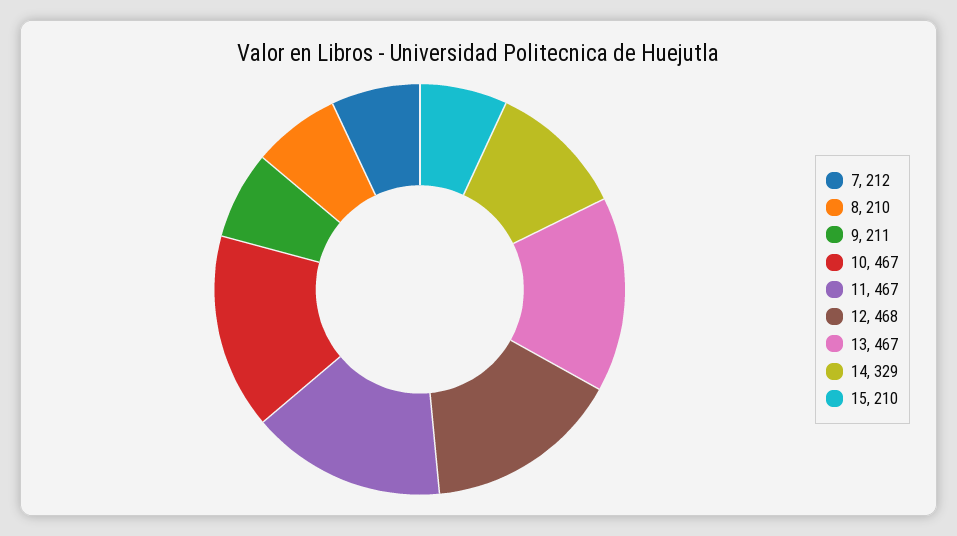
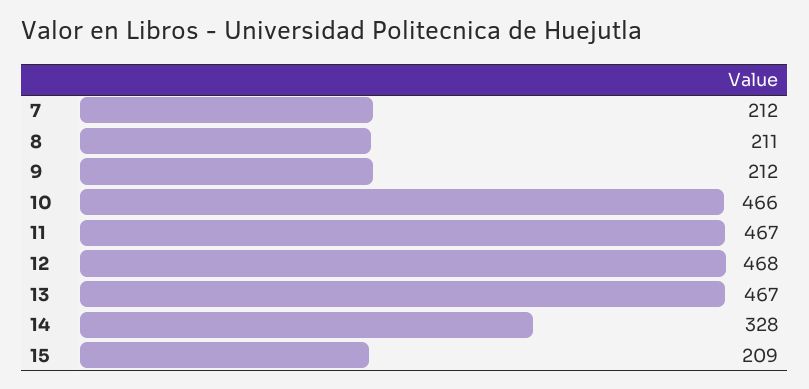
8: 210 -> 211
9: 211 -> 212
10: 467 -> 466
14: 329 -> 328
15: 210 -> 209

